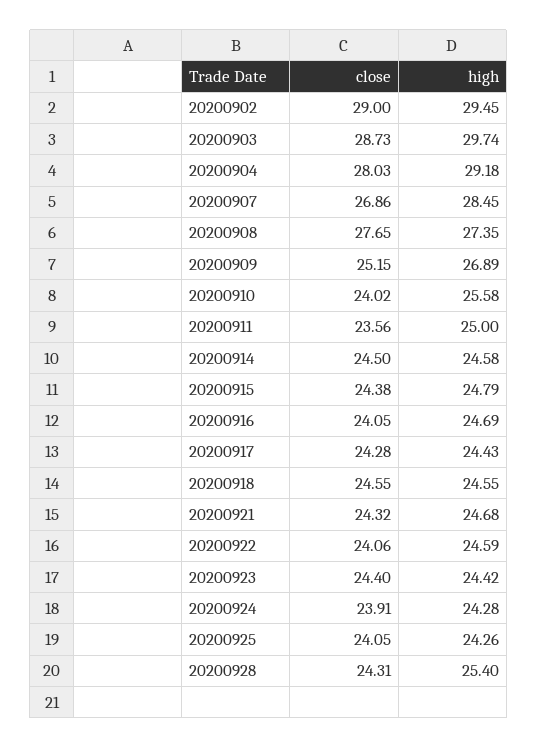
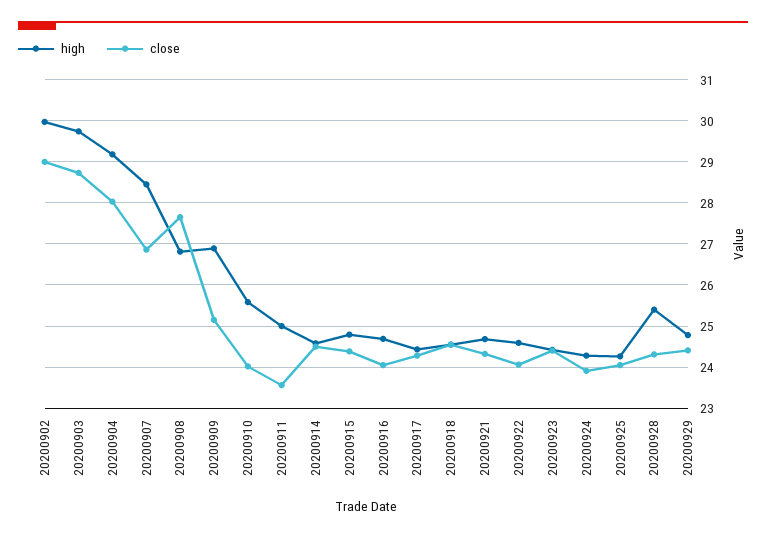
high, 20200902: 29.45 -> 30
high, 20200908: 27.35 -> 26.8
high, 20200929: none -> 24.8
close, 20200929: none -> 24.4

